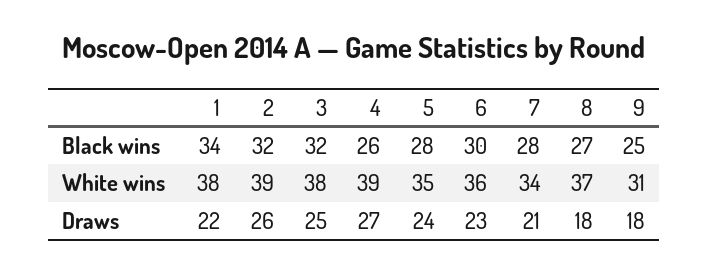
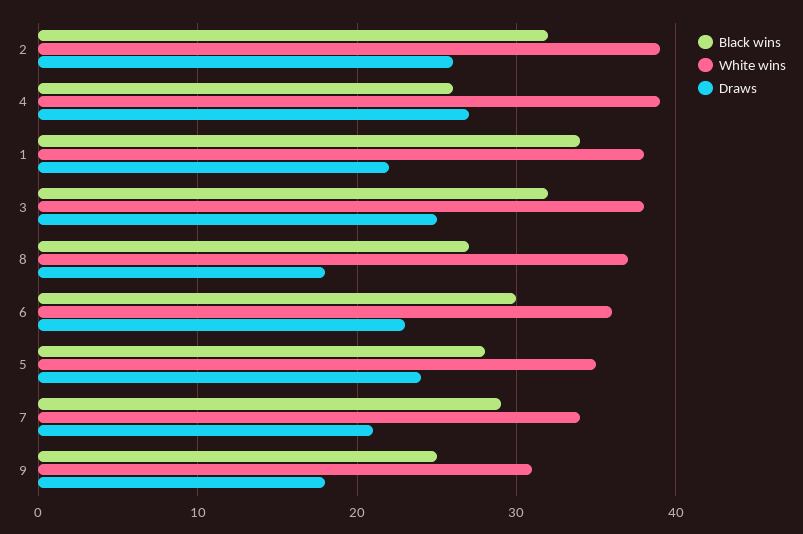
Black wins, 7: 28 -> 29

